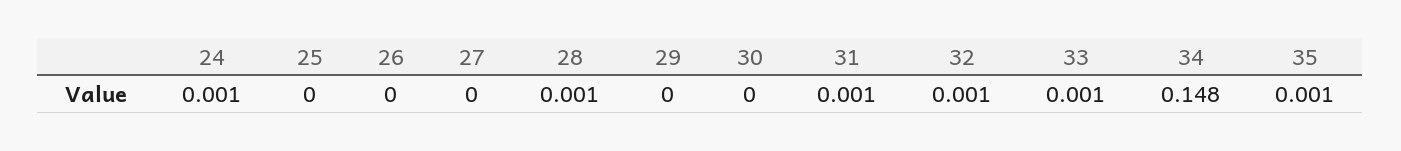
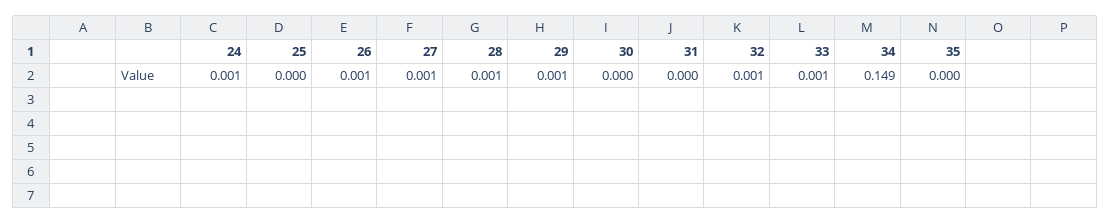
26: 0 -> 0.001
27: 0 -> 0.001
29: 0 -> 0.001
31: 0.001 -> 0
34: 0.148 -> 0.149
35: 0.001 -> 0

